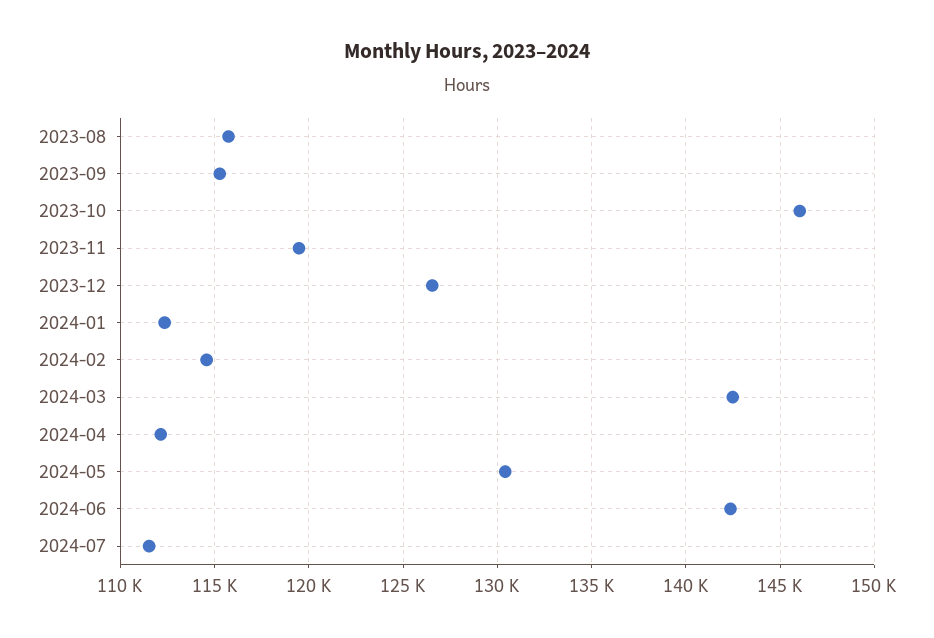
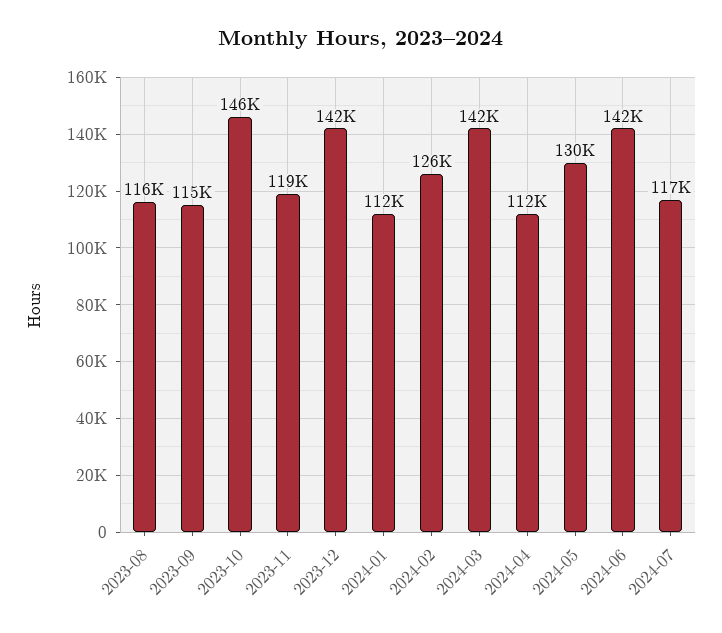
2023-12: 126500 -> 142000
2024-02: 114500 -> 126000
2024-07: 111500 -> 117000

